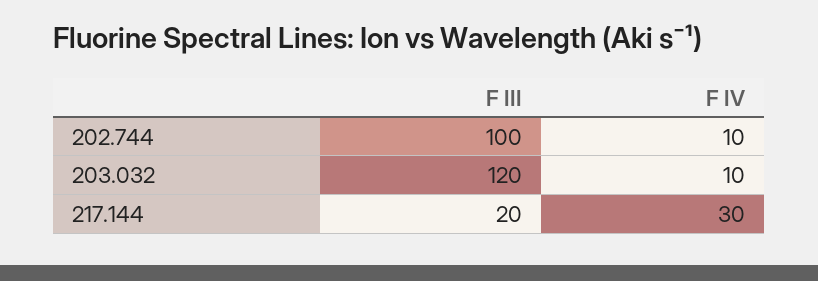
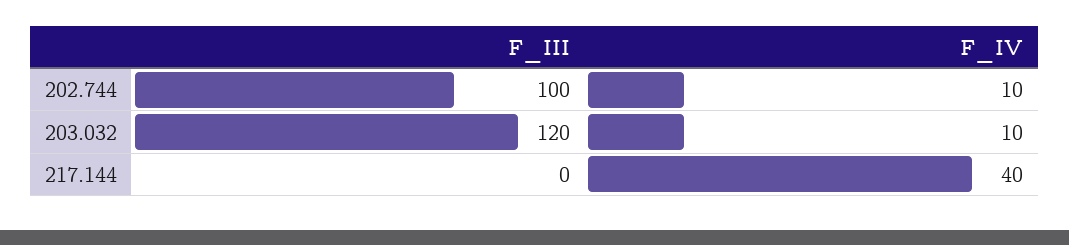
F III, 217.144: 20 -> 0
F IV, 217.144: 30 -> 40

